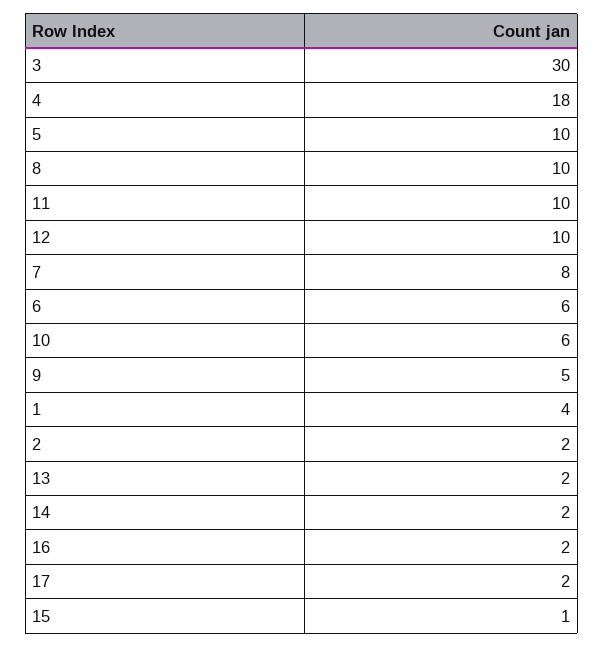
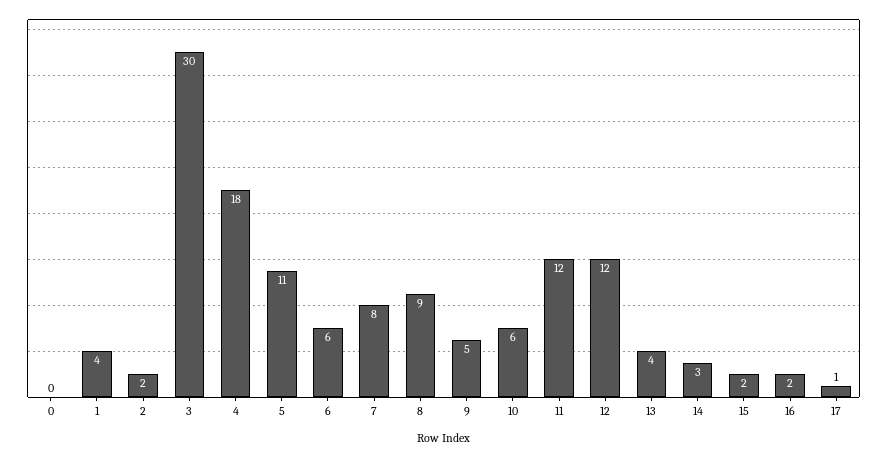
5: 10 -> 11
8: 10 -> 9
11: 10 -> 12
12: 10 -> 12
13: 2 -> 4
14: 2 -> 3
17: 2 -> 1
15: 1 -> 2
0: none -> 0

